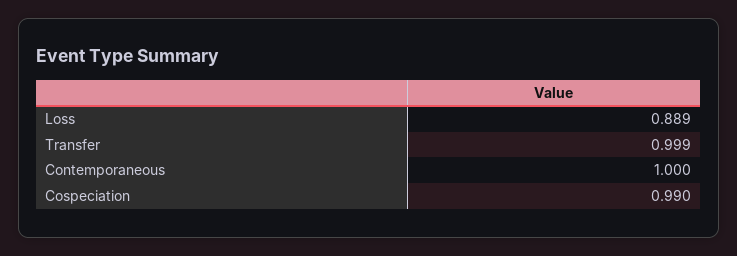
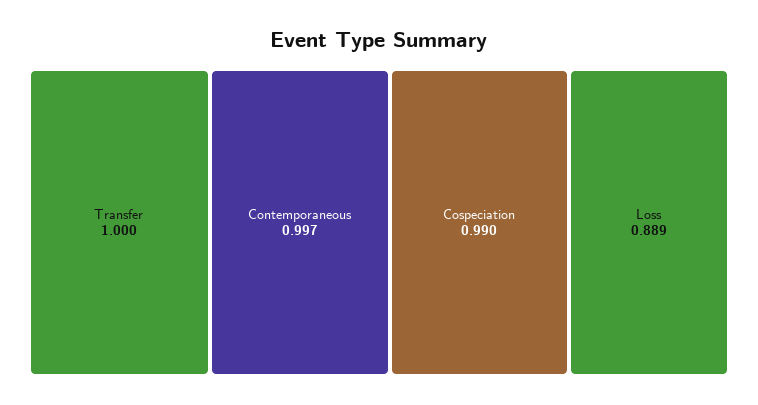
Transfer: 0.999 -> 1
Contemporaneous: 1 -> 0.997

